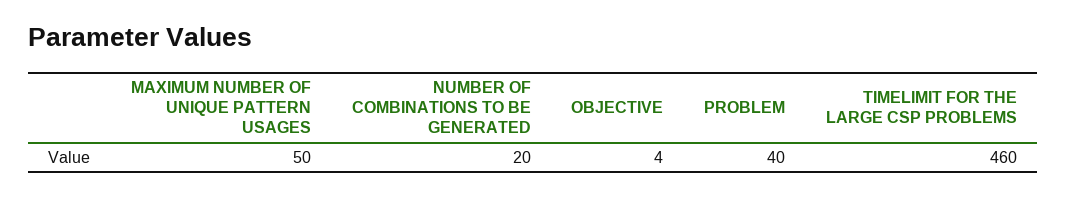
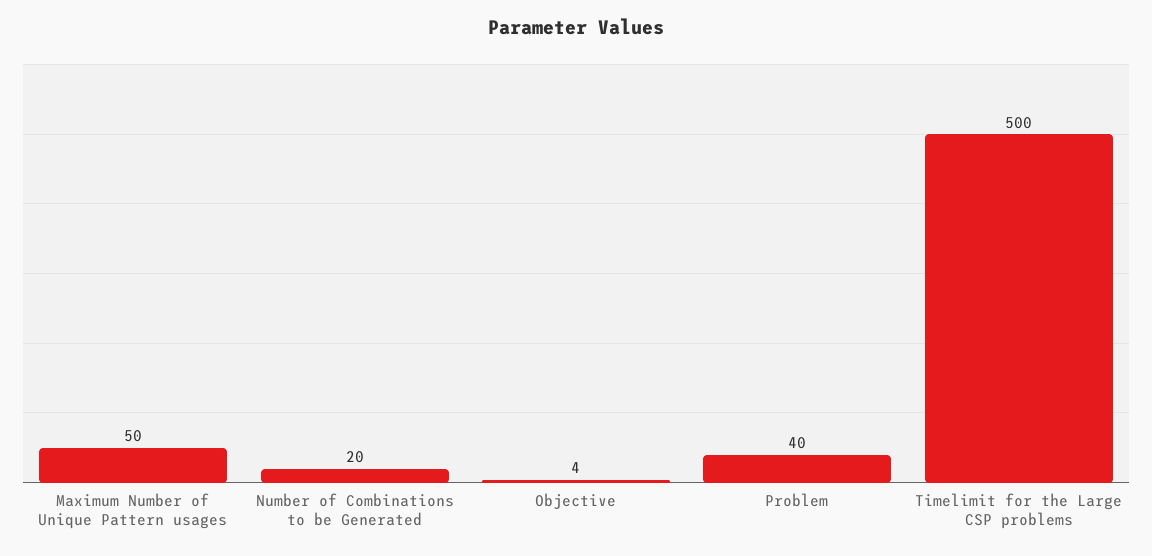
TIMELIMIT FOR THE LARGE CSP PROBLEMS: 460 -> 500

